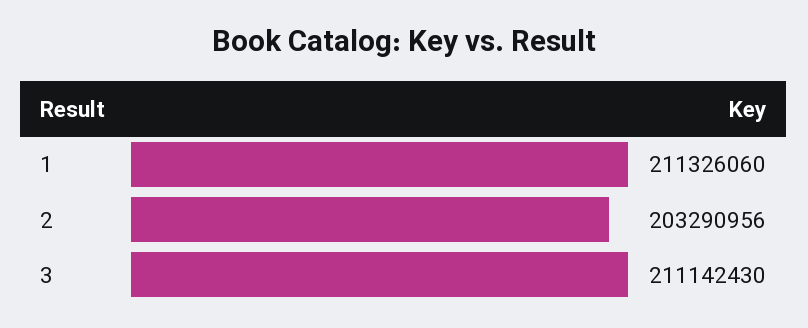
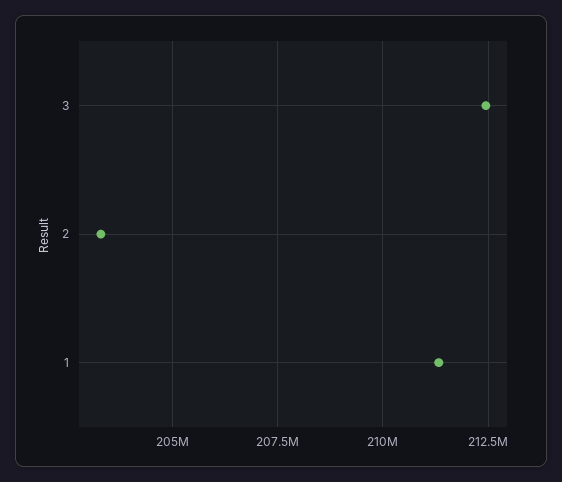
3: 211142430 -> 212500000

